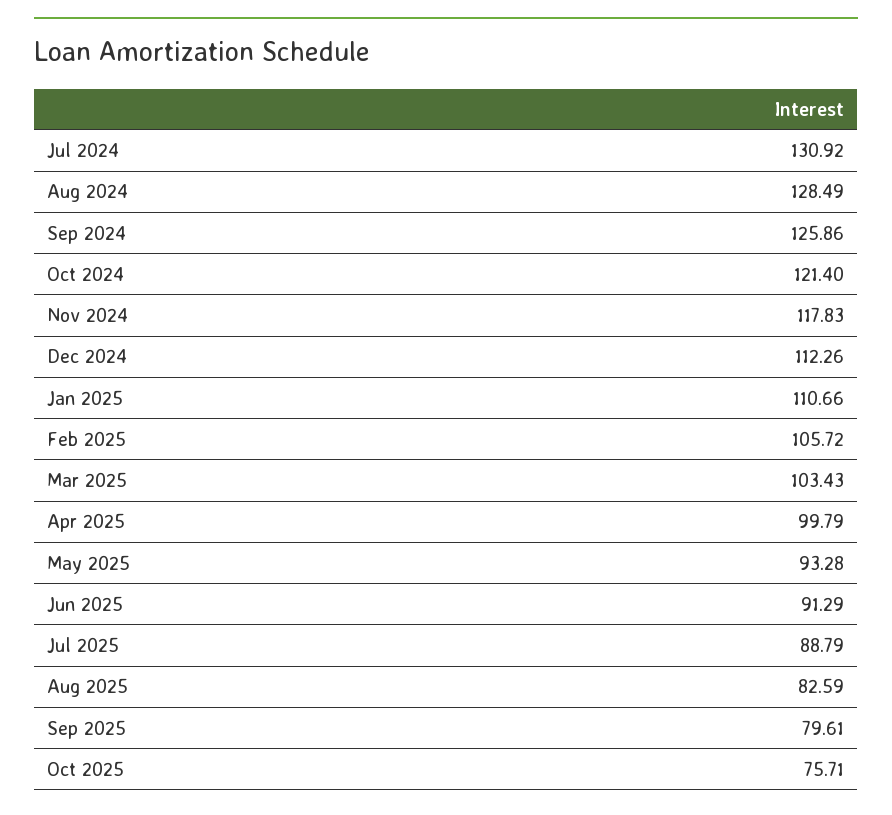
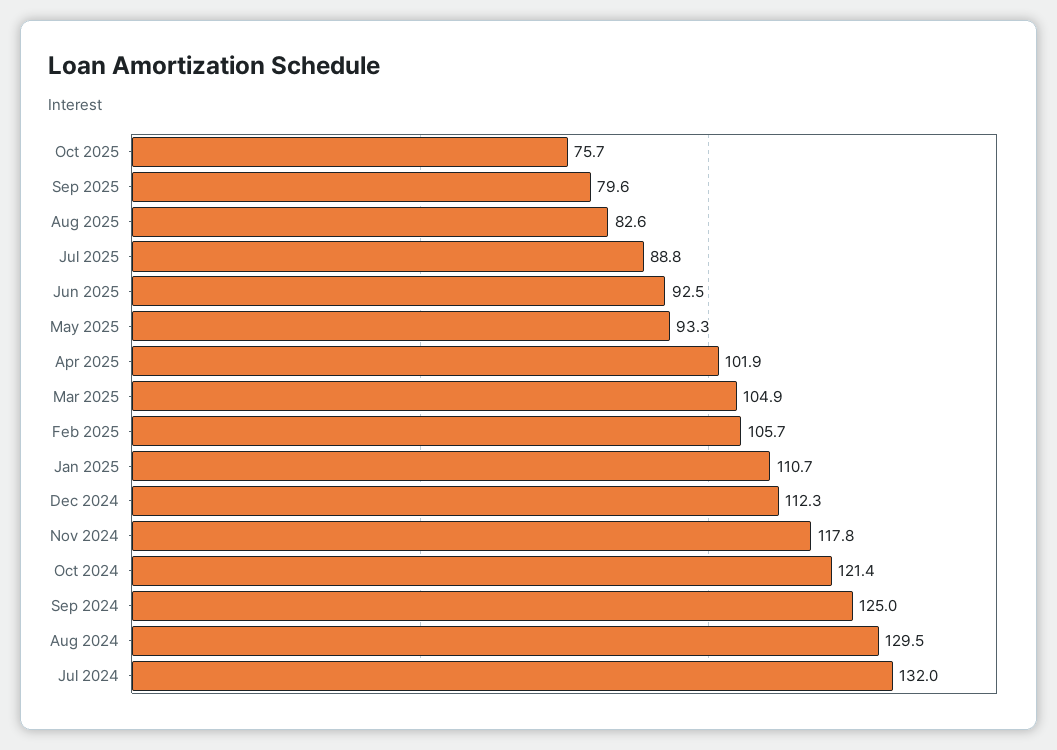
Jul 2024: 130.92 -> 132
Aug 2024: 128.49 -> 129.5
Sep 2024: 125.86 -> 125
Mar 2025: 103.43 -> 104.9
Apr 2025: 99.79 -> 101.9
Jun 2025: 91.29 -> 92.5

